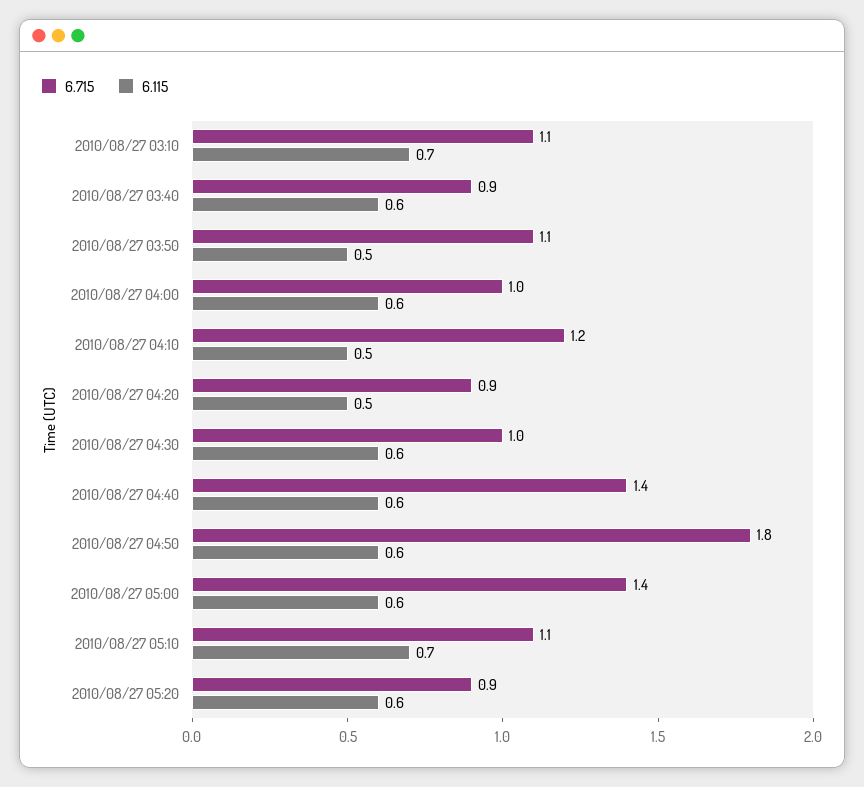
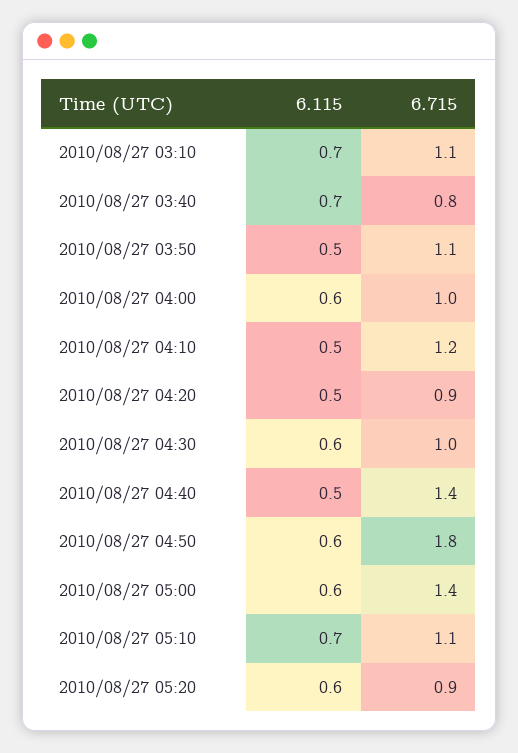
6.715, 2010/08/27 03:40: 0.9 -> 0.8
6.115, 2010/08/27 03:40: 0.6 -> 0.7
6.115, 2010/08/27 04:40: 0.6 -> 0.5

